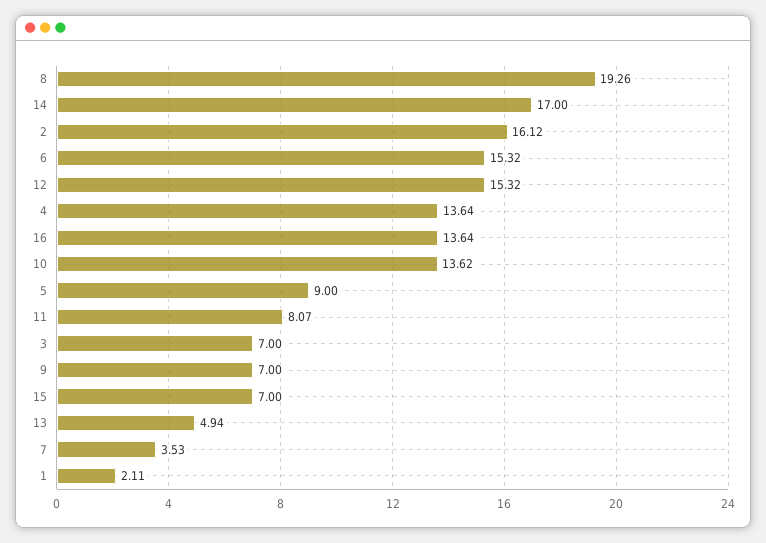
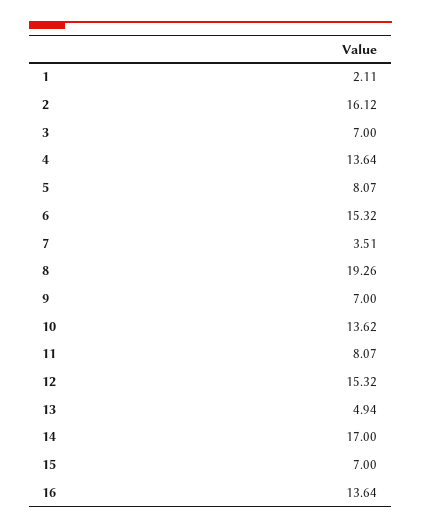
5: 9 -> 8.07
7: 3.53 -> 3.51

